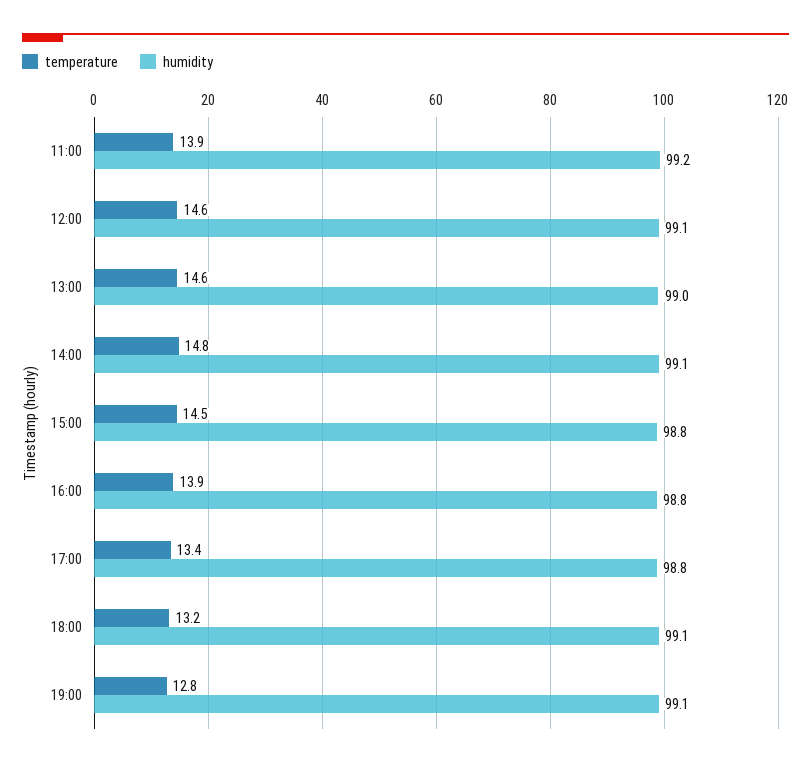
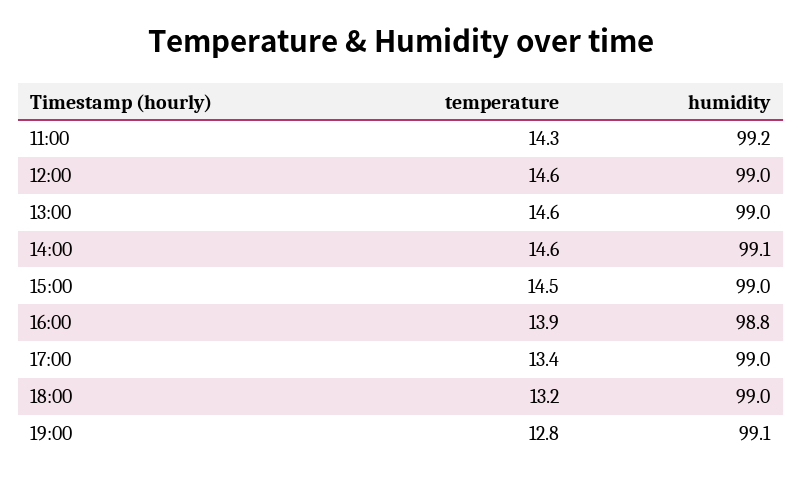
temperature, 11:00: 13.9 -> 14.3
humidity, 12:00: 99.1 -> 99
temperature, 14:00: 14.8 -> 14.6
humidity, 15:00: 98.8 -> 99
humidity, 17:00: 98.8 -> 99
humidity, 18:00: 99.1 -> 99

